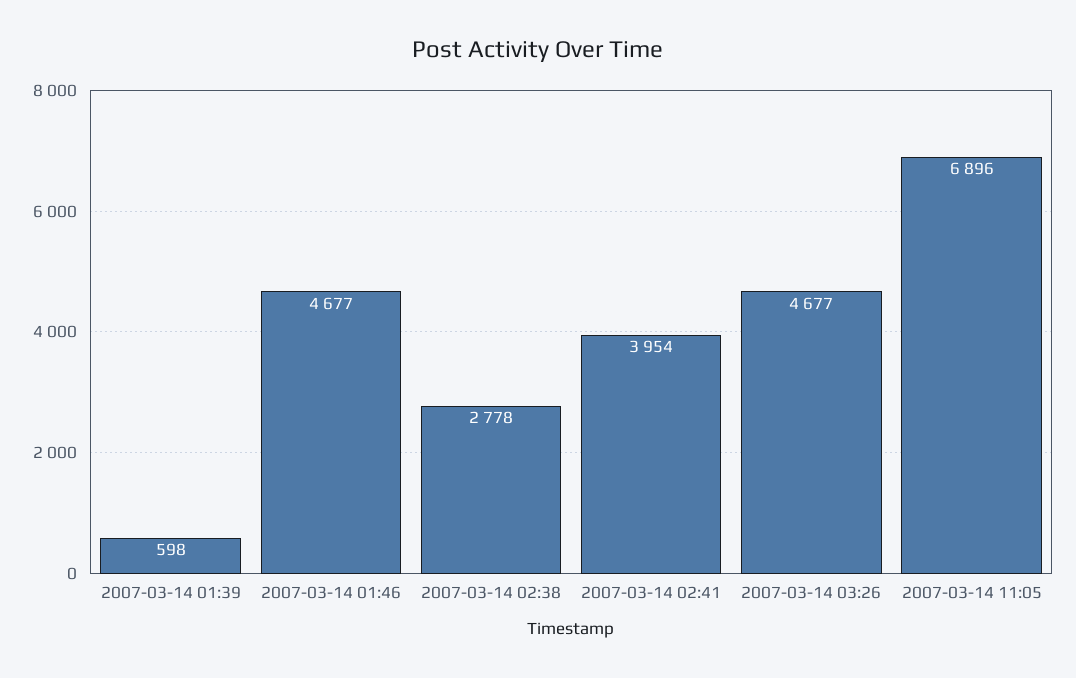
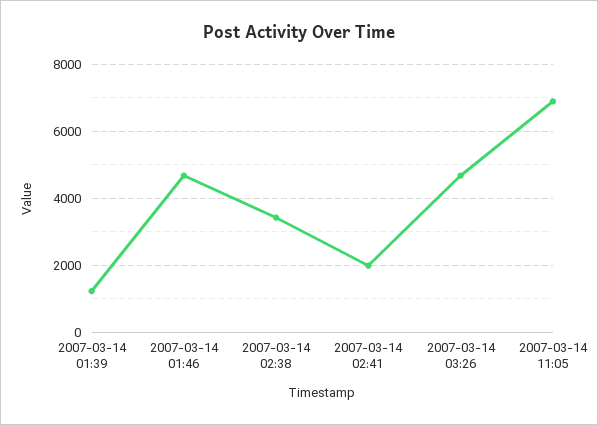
2007-03-14 01:39: 598 -> 1200
2007-03-14 02:38: 2778 -> 3400
2007-03-14 02:41: 3954 -> 2000

